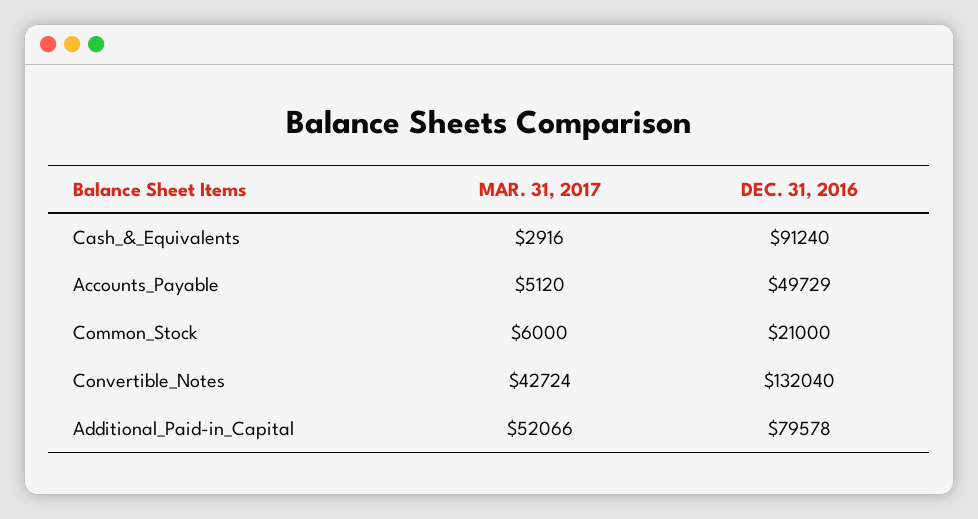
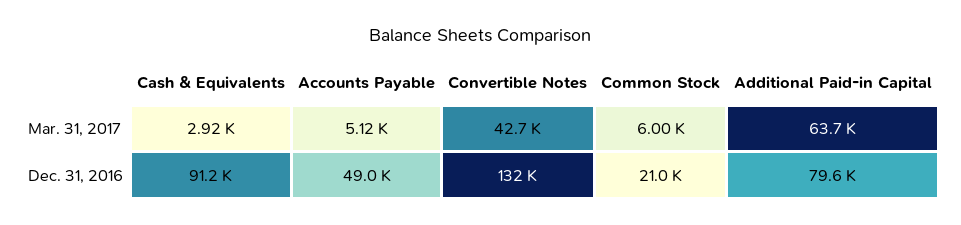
DEC. 31, 2016, Accounts_Payable: 49729 -> 49000
MAR. 31, 2017, Additional_Paid-in_Capital: 52066 -> 63700

